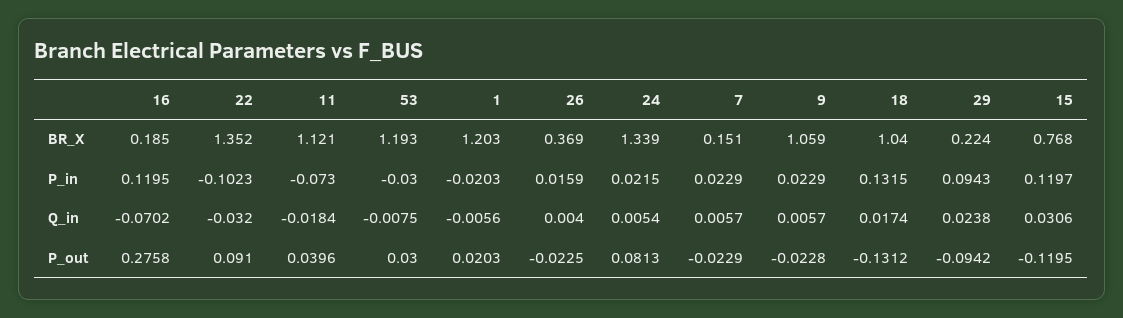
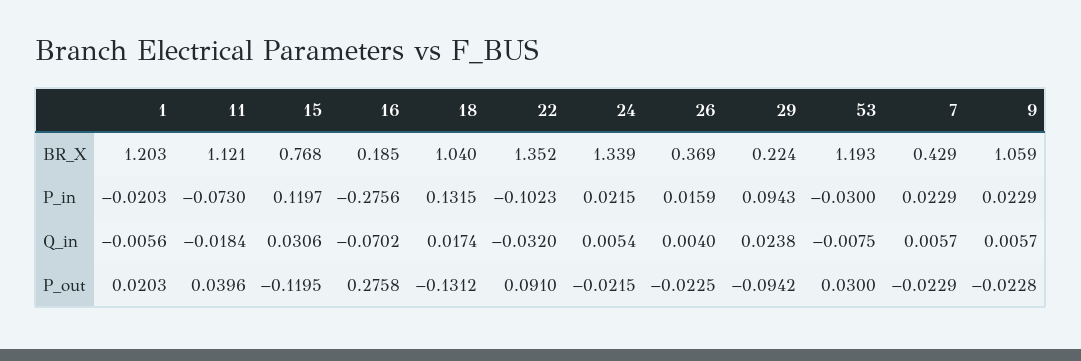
7, BR_X: 0.151 -> 0.429
16, P_in: 0.1195 -> -0.2756
24, P_out: 0.0813 -> -0.0215

